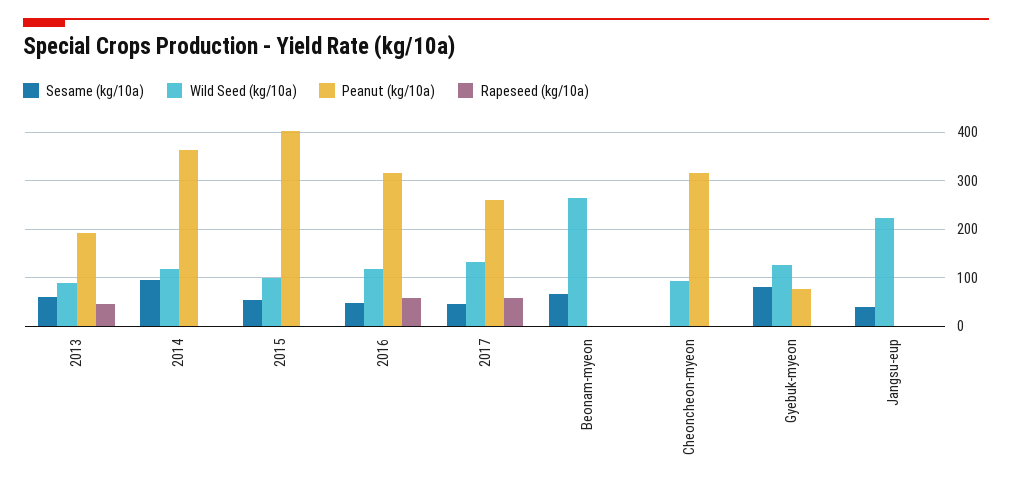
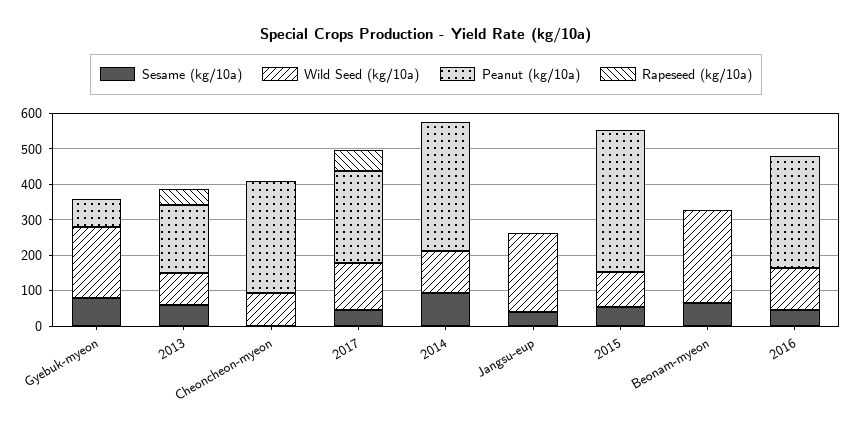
Rapeseed (kg/10a), 2016: 60 -> 0
Wild Seed (kg/10a), Gyebuk-myeon: 120 -> 200

